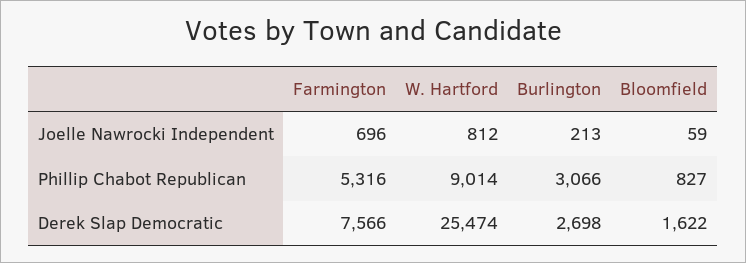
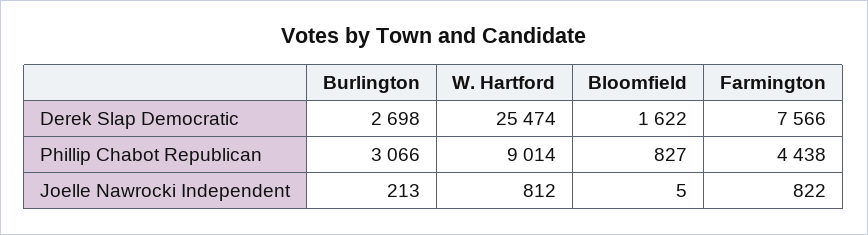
Farmington, Joelle Nawrocki Independent: 696 -> 822
Bloomfield, Joelle Nawrocki Independent: 59 -> 5
Farmington, Phillip Chabot Republican: 5316 -> 4438

